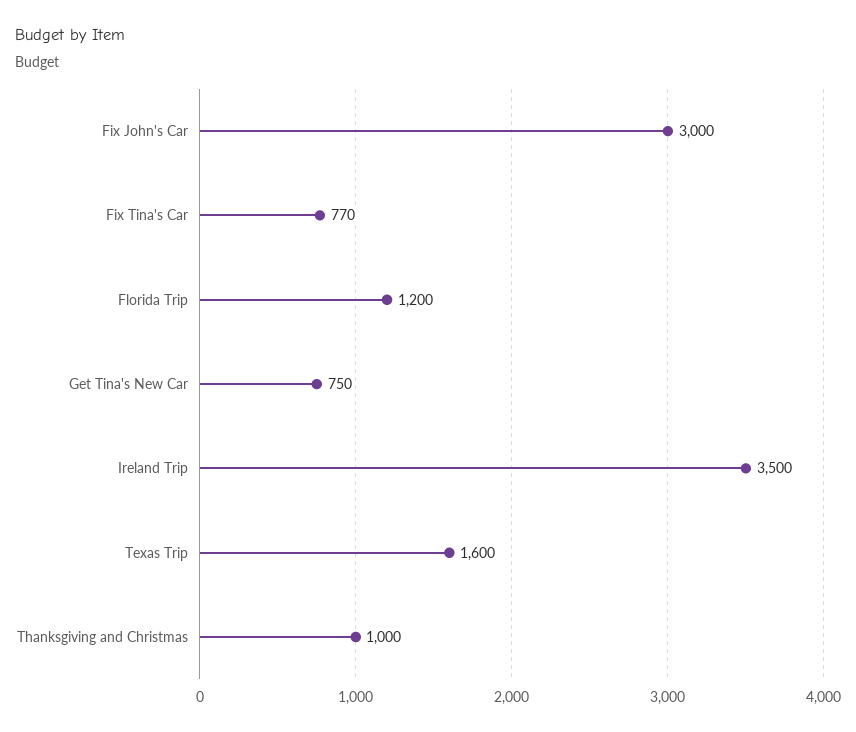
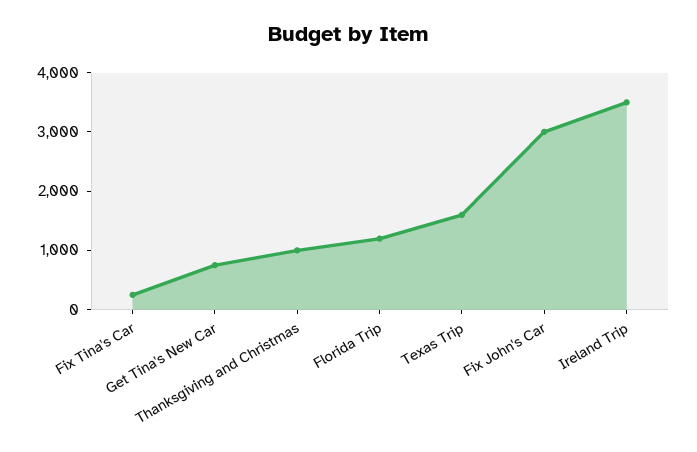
Fix Tina's Car: 770 -> 200

